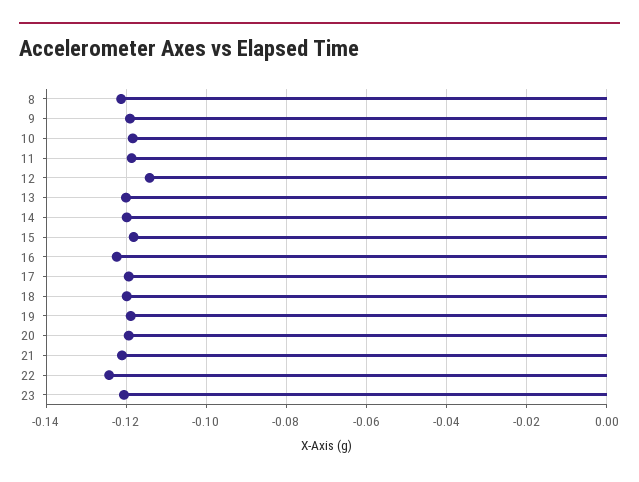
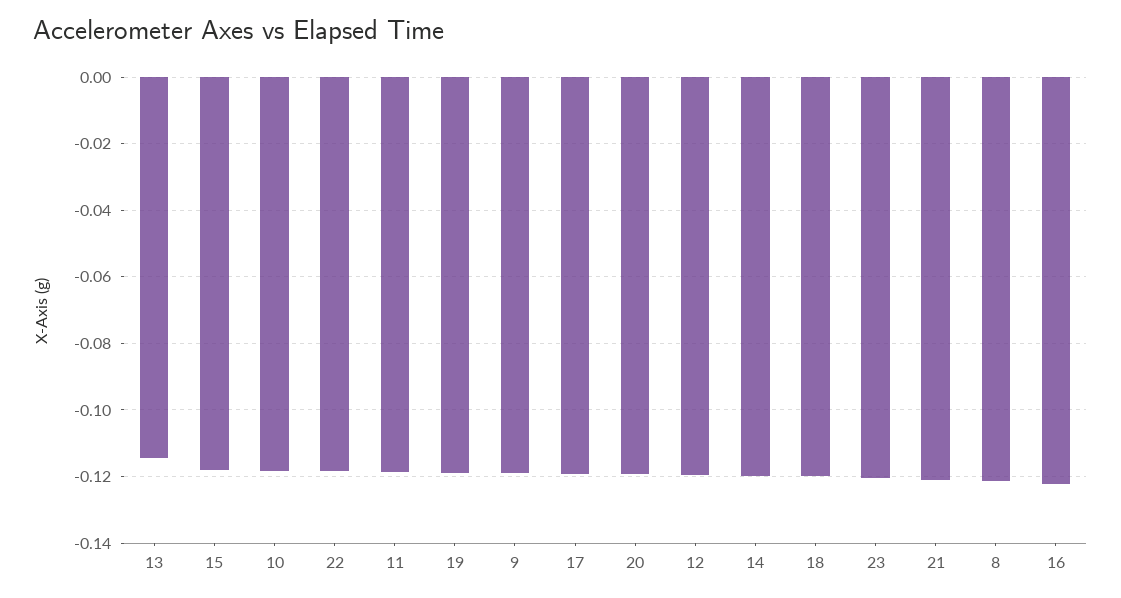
12: -0.114 -> -0.12
13: -0.12 -> -0.114
22: -0.124 -> -0.118

